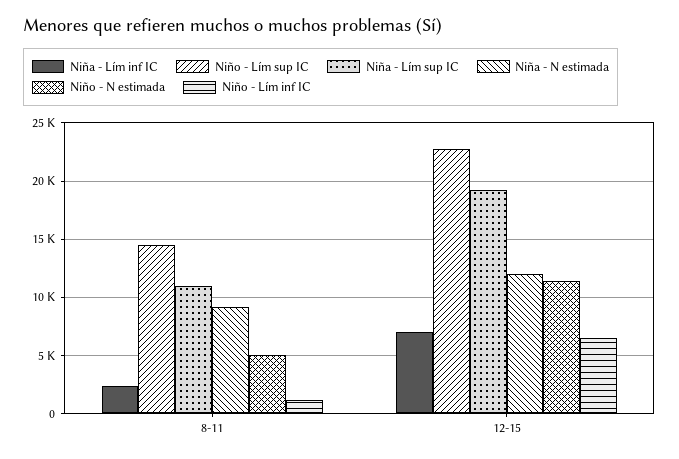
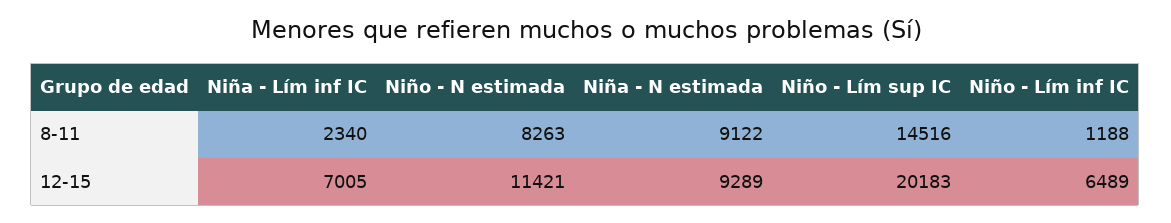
Niña - Lím sup IC, 8-11: 11000 -> none
Niño - N estimada, 8-11: 5000 -> 8263
Niño - Lím sup IC, 12-15: 23000 -> 20183
Niña - Lím sup IC, 12-15: 19000 -> none
Niña - N estimada, 12-15: 12000 -> 9289

